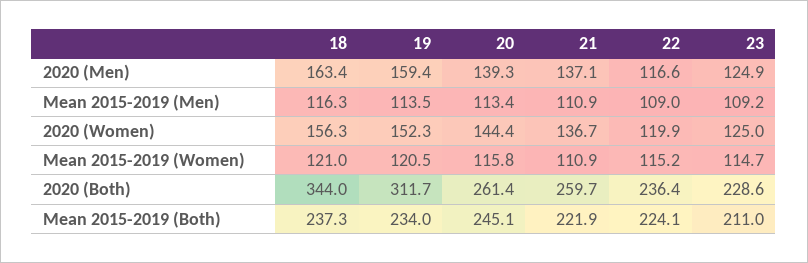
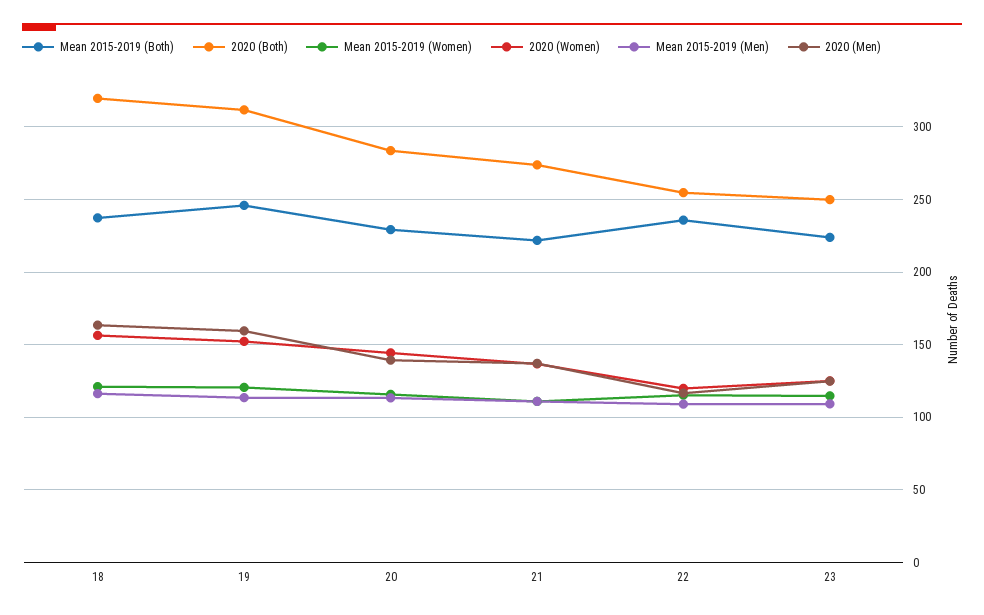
2020 (Both), 18: 344 -> 320
2020 (Both), 20: 261.4 -> 285
2020 (Both), 21: 259.7 -> 275
2020 (Both), 22: 236.4 -> 255
2020 (Both), 23: 228.6 -> 250
Mean 2015-2019 (Both), 19: 234 -> 245
Mean 2015-2019 (Both), 20: 245.1 -> 230
Mean 2015-2019 (Both), 22: 224.1 -> 235
Mean 2015-2019 (Both), 23: 211 -> 225

